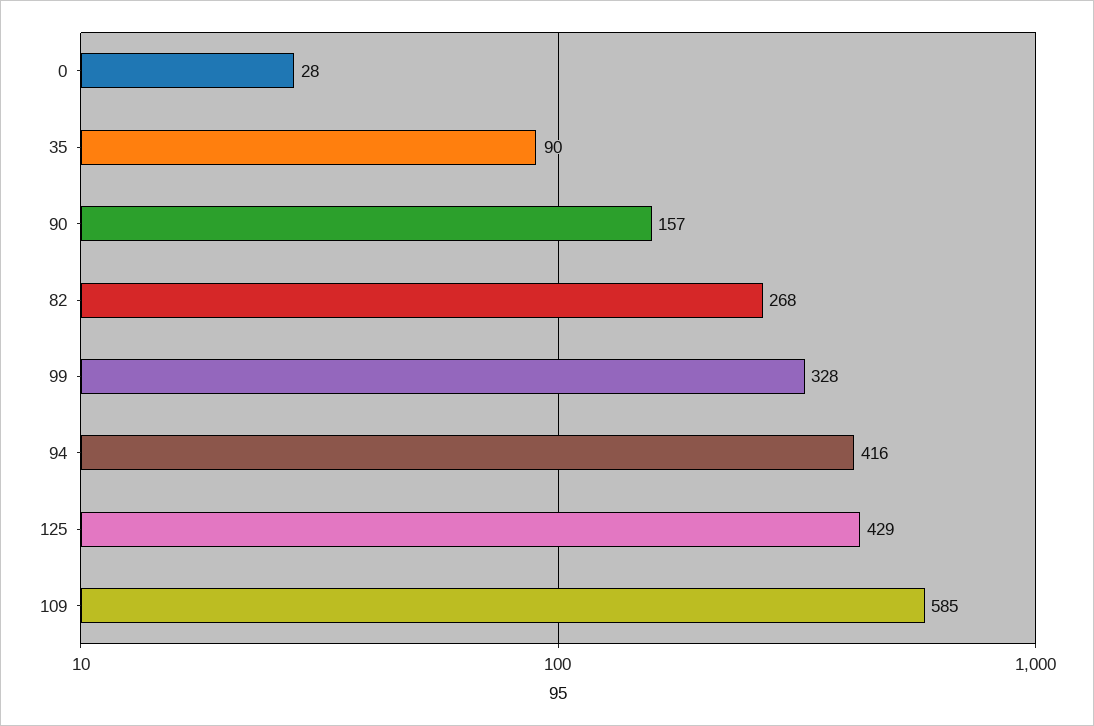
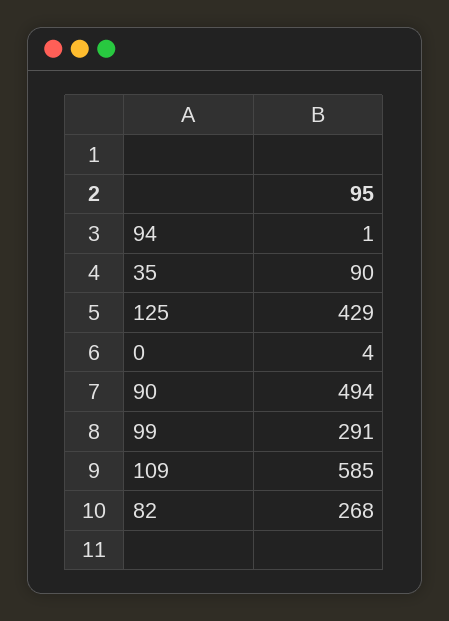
0: 28 -> 4
90: 157 -> 494
99: 328 -> 291
94: 416 -> 1

